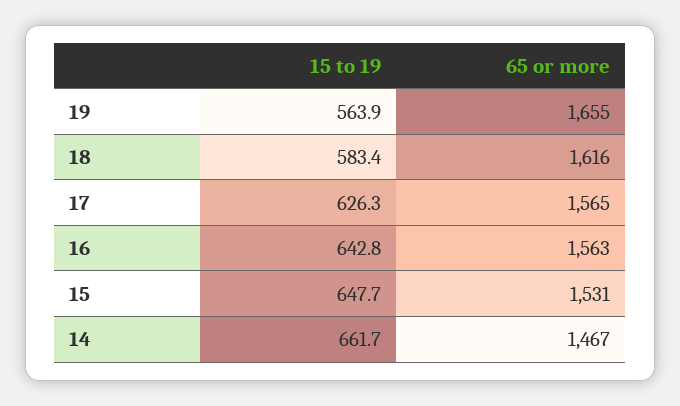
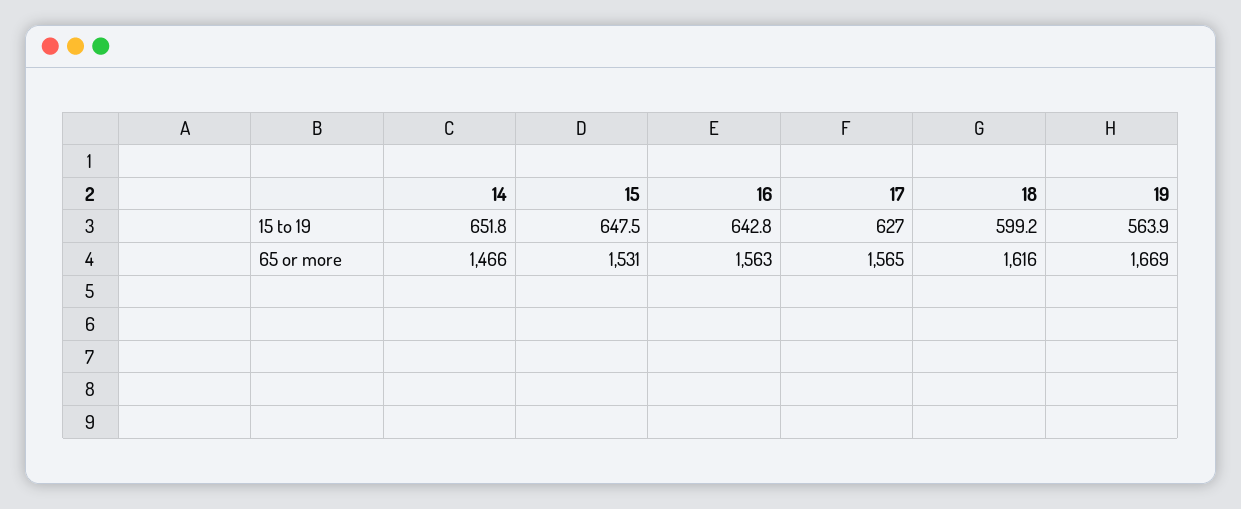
65 or more, 19: 1655 -> 1669
15 to 19, 18: 583.4 -> 599.2
15 to 19, 17: 626.3 -> 627
15 to 19, 15: 647.7 -> 647.5
15 to 19, 14: 661.7 -> 651.8
65 or more, 14: 1467 -> 1466

